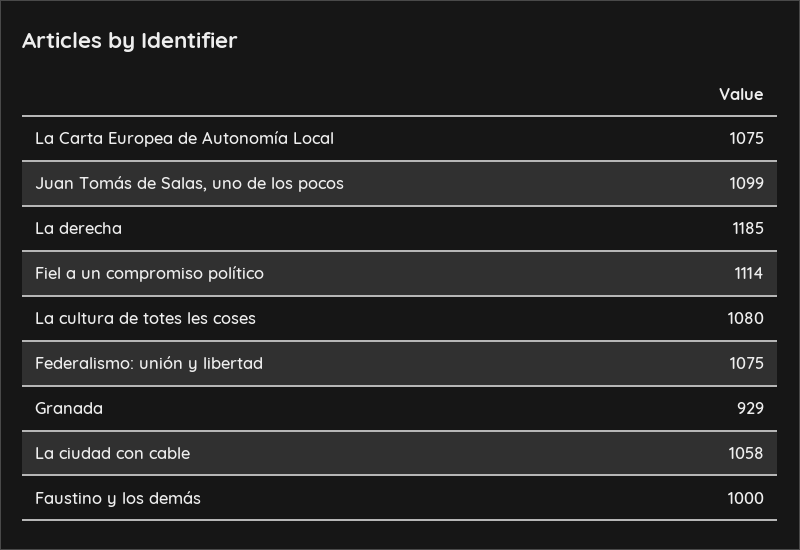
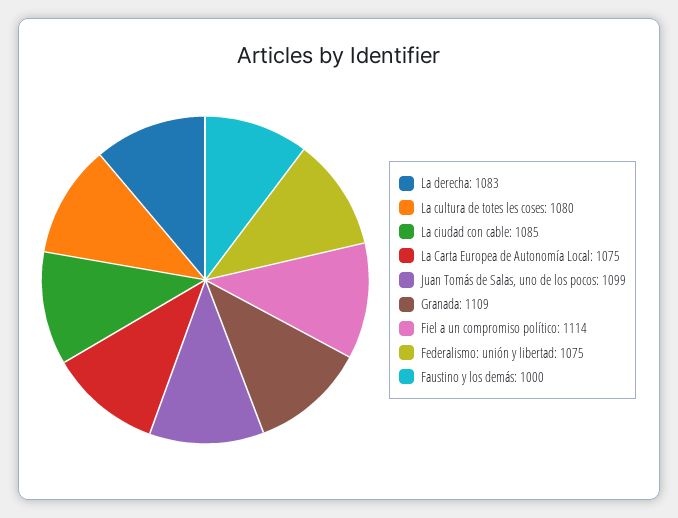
La derecha: 1185 -> 1083
Granada: 929 -> 1109
La ciudad con cable: 1058 -> 1085

